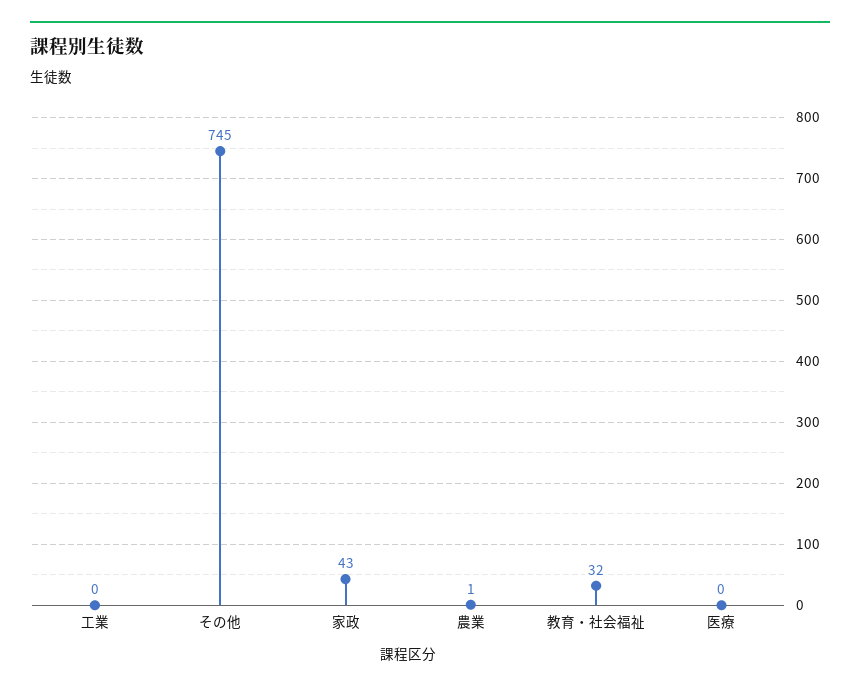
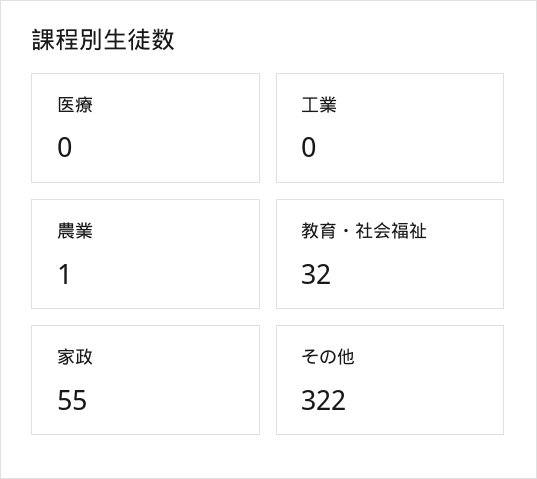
その他: 745 -> 322
家政: 43 -> 55

